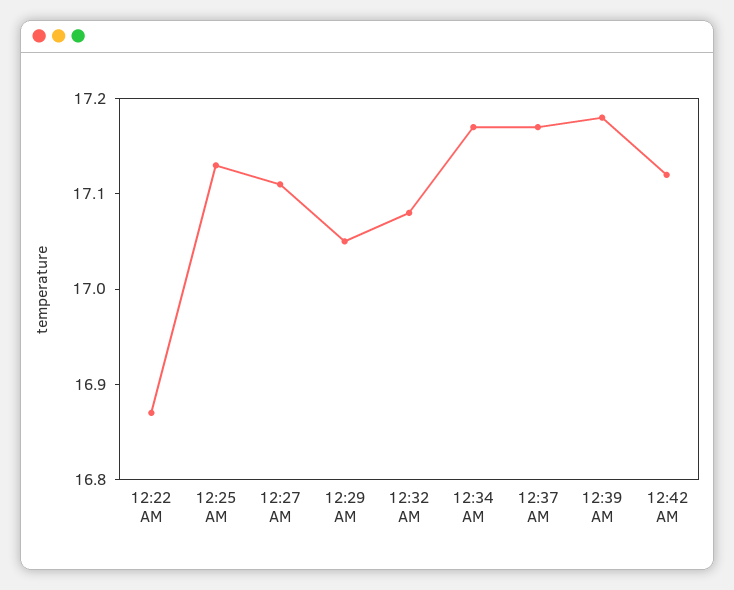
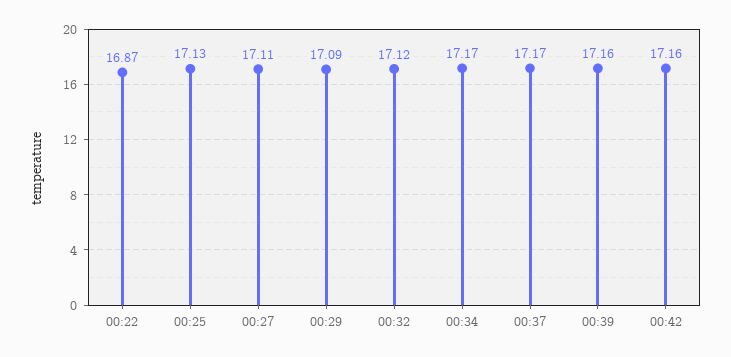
12:29 AM: 17.05 -> 17.09
12:32 AM: 17.08 -> 17.12
12:39 AM: 17.18 -> 17.16
12:42 AM: 17.12 -> 17.16

